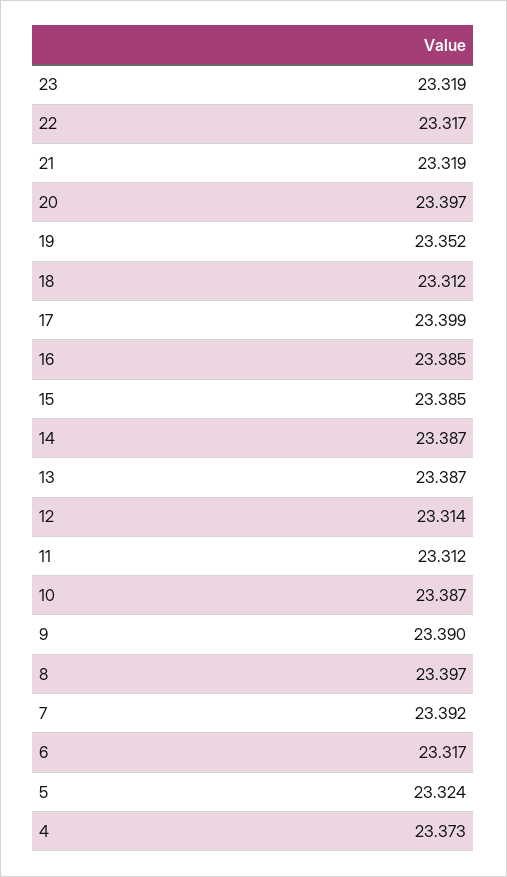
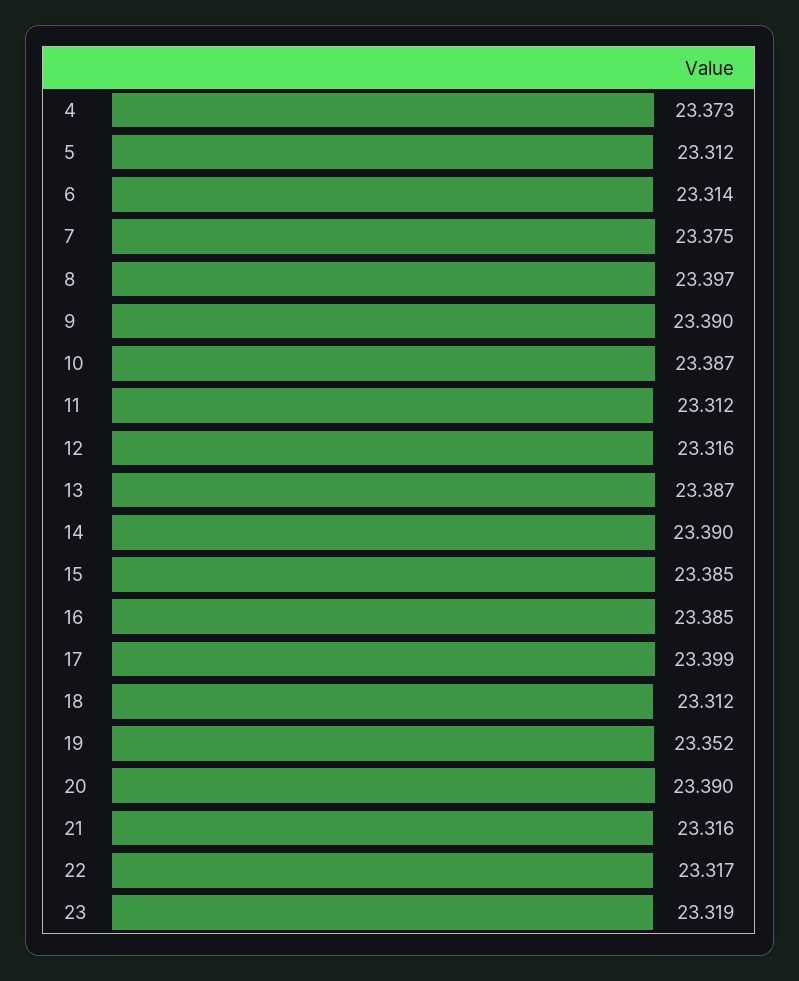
21: 23.319 -> 23.316
20: 23.397 -> 23.39
14: 23.387 -> 23.39
12: 23.314 -> 23.316
7: 23.392 -> 23.375
6: 23.317 -> 23.314
5: 23.324 -> 23.312

